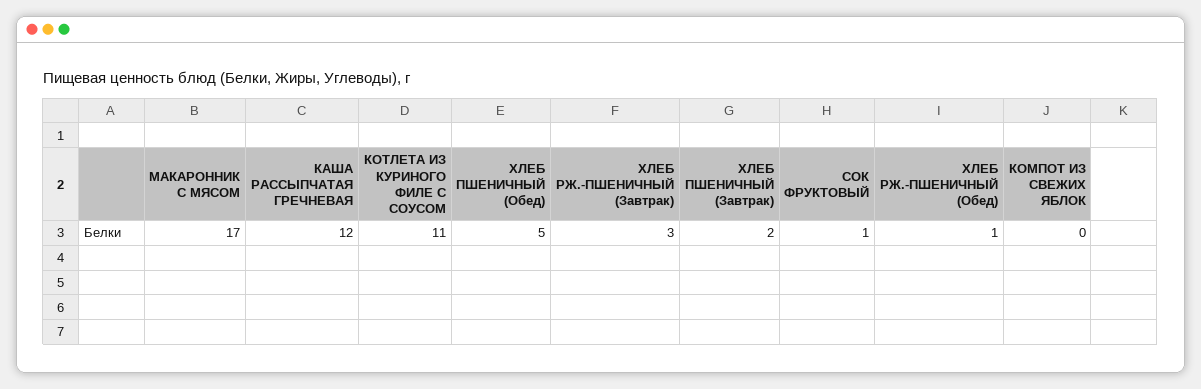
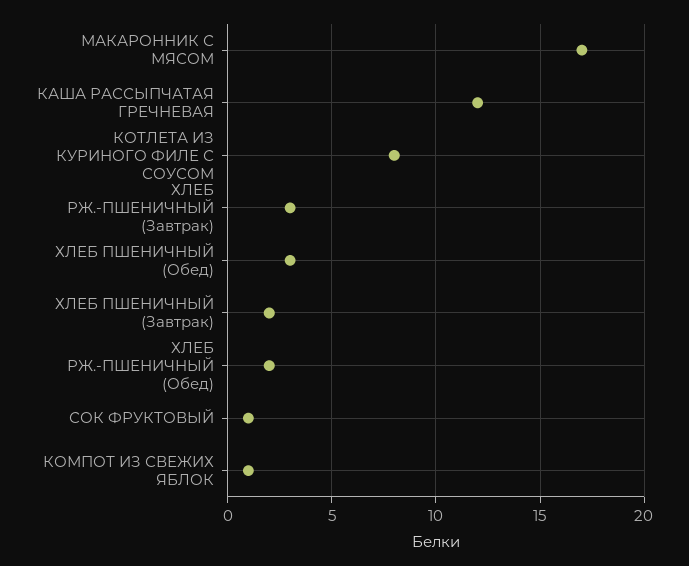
КОТЛЕТА ИЗ КУРИНОГО ФИЛЕ С СОУСОМ: 11 -> 8
ХЛЕБ ПШЕНИЧНЫЙ (Обед): 5 -> 3
ХЛЕБ РЖ.-ПШЕНИЧНЫЙ (Обед): 1 -> 2
КОМПОТ ИЗ СВЕЖИХ ЯБЛОК: 0 -> 1

